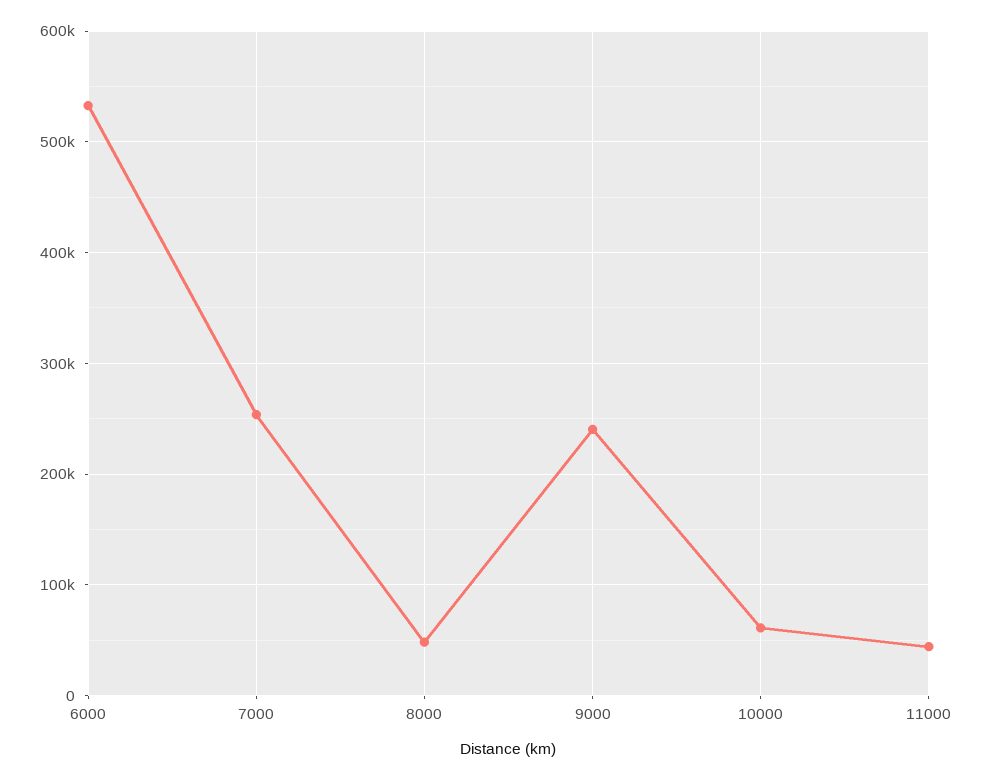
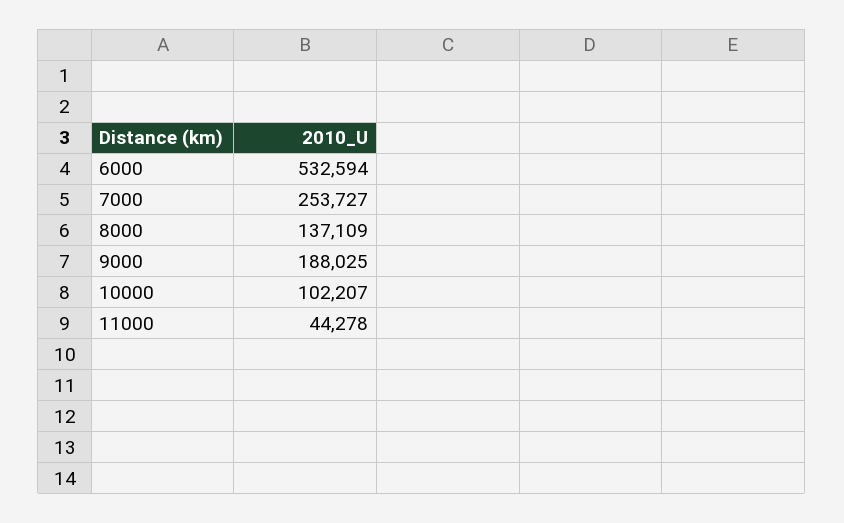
8000: 50000 -> 137109
9000: 240000 -> 188025
10000: 60000 -> 102207

